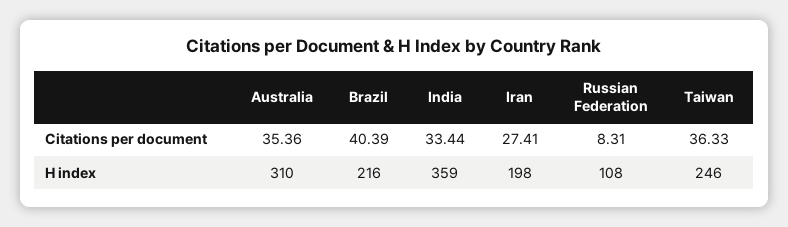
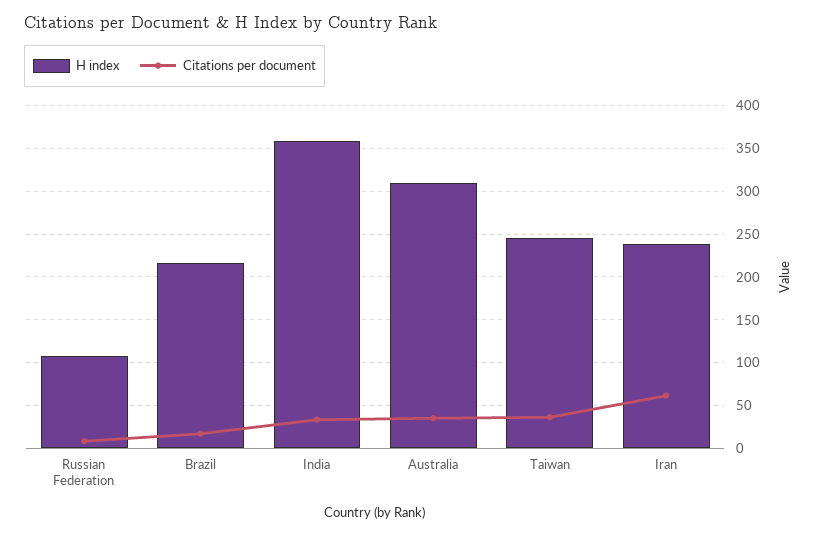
Citations per document, Brazil: 40.39 -> 20
Citations per document, Iran: 27.41 -> 60
H index, Iran: 198 -> 240

